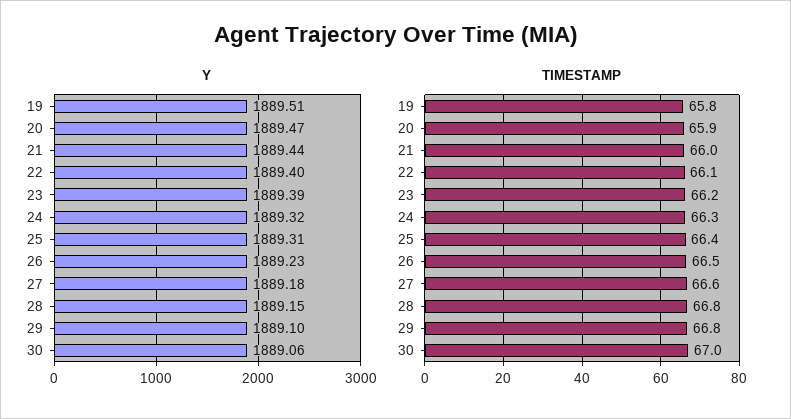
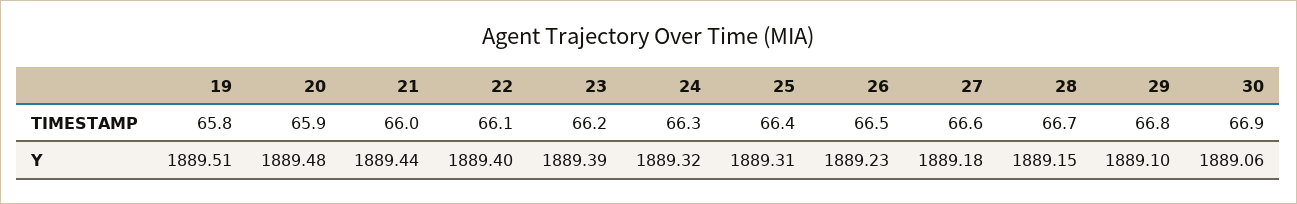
Y, 20: 1889.47 -> 1889.48
TIMESTAMP, 28: 66.8 -> 66.7
TIMESTAMP, 30: 67 -> 66.9

